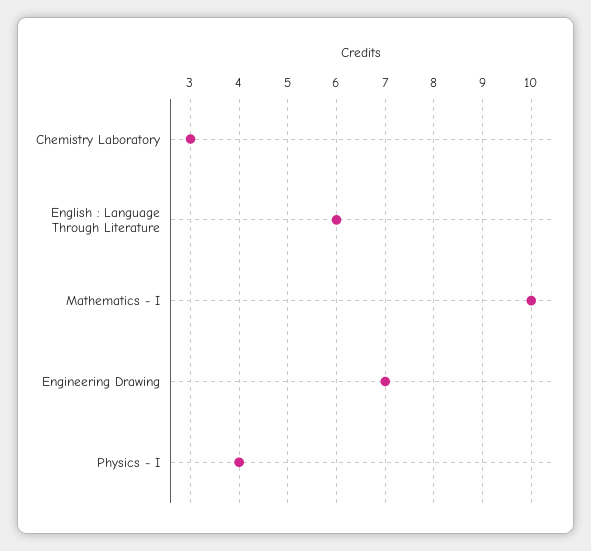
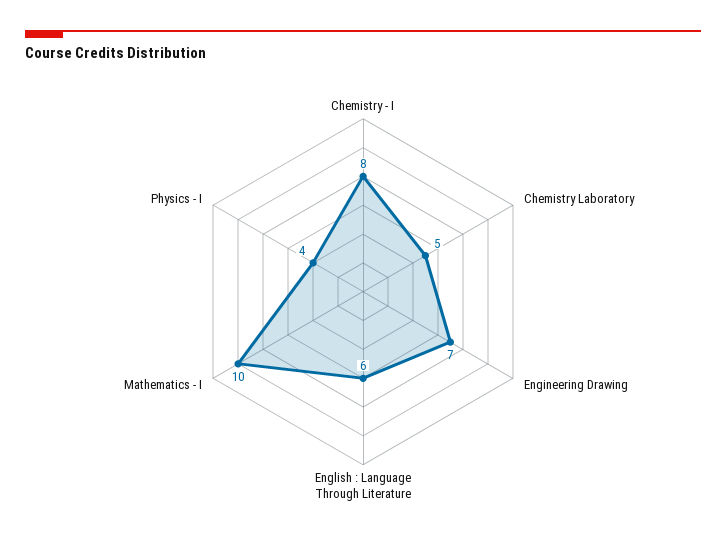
Chemistry Laboratory: 3 -> 5
Chemistry - I: none -> 8

